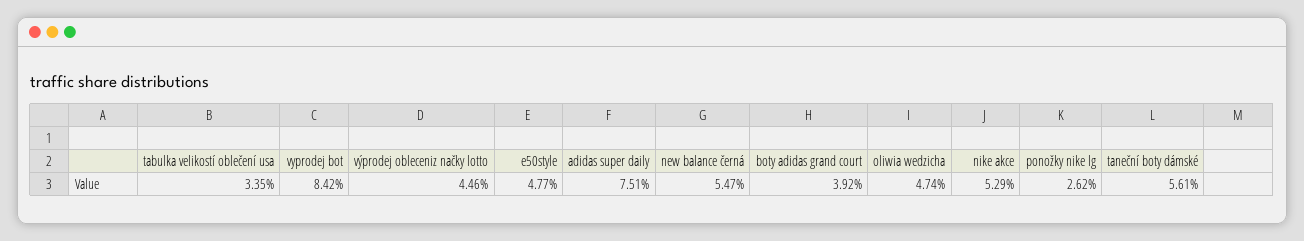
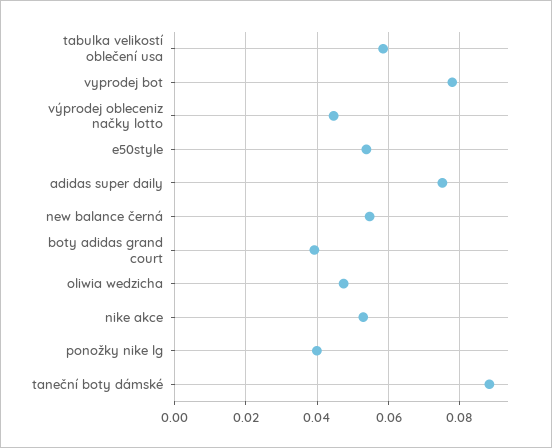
tabulka velikostí oblečení usa: 0.0335 -> 0.058
vyprodej bot: 0.0842 -> 0.078
e50style: 0.0477 -> 0.054
ponožky nike lg: 0.0262 -> 0.04
taneční boty dámské: 0.0561 -> 0.088

